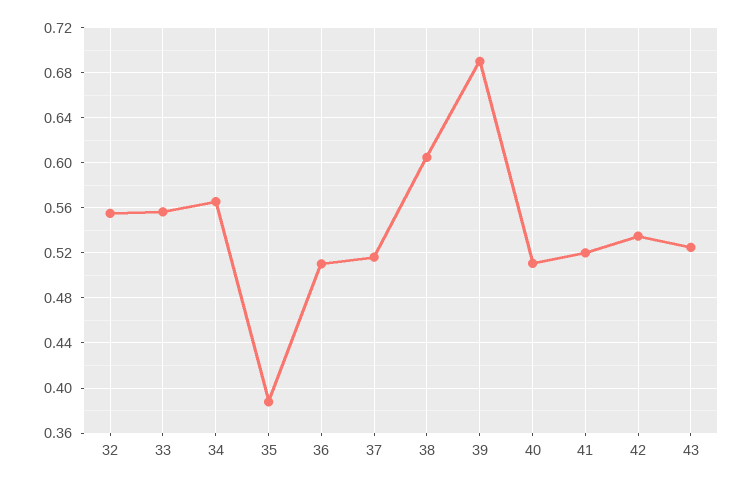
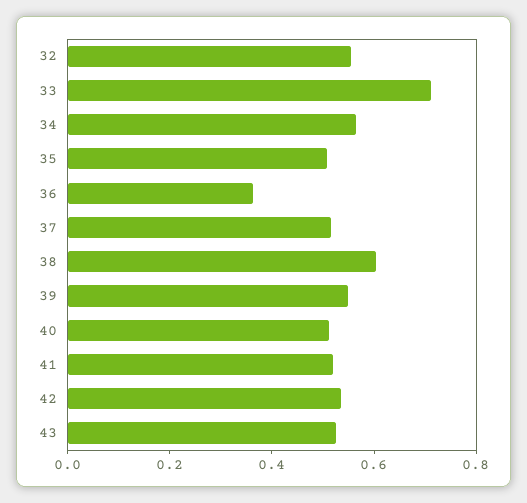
33: 0.56 -> 0.7
35: 0.39 -> 0.5
36: 0.51 -> 0.35
39: 0.69 -> 0.55

